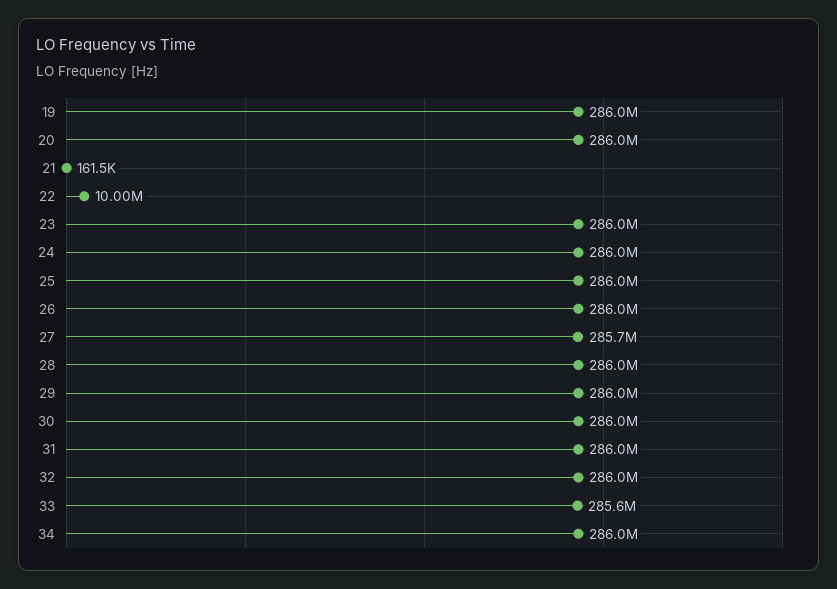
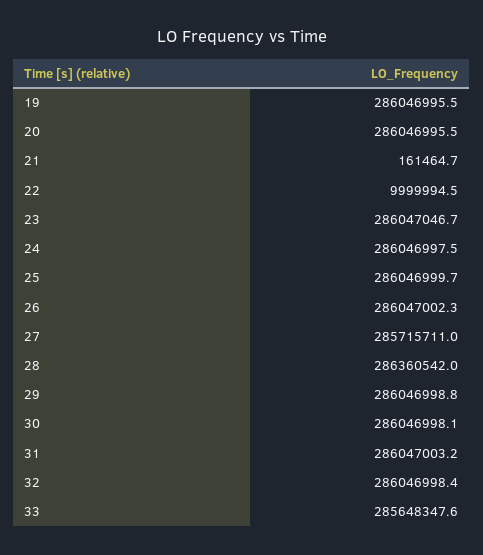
28: 286000000 -> 286360542
34: 286000000 -> none

